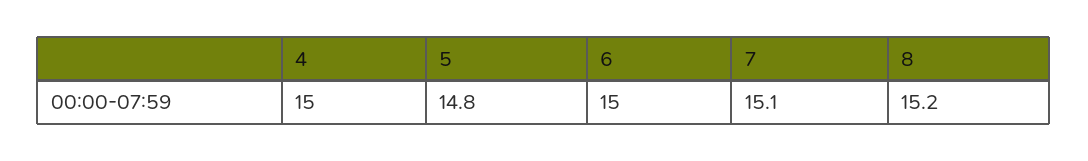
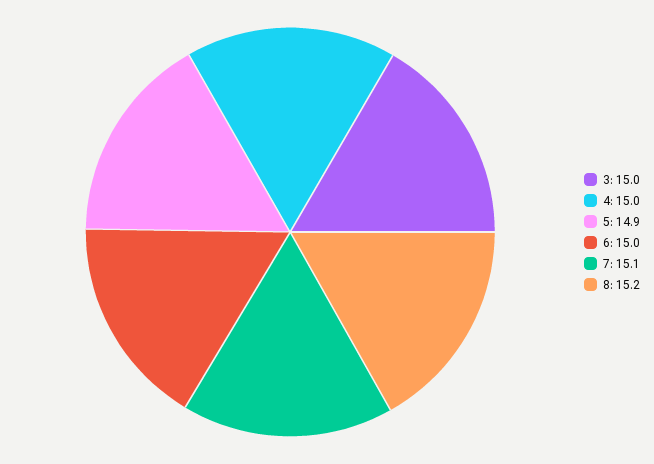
5: 14.8 -> 14.9
3: none -> 15

